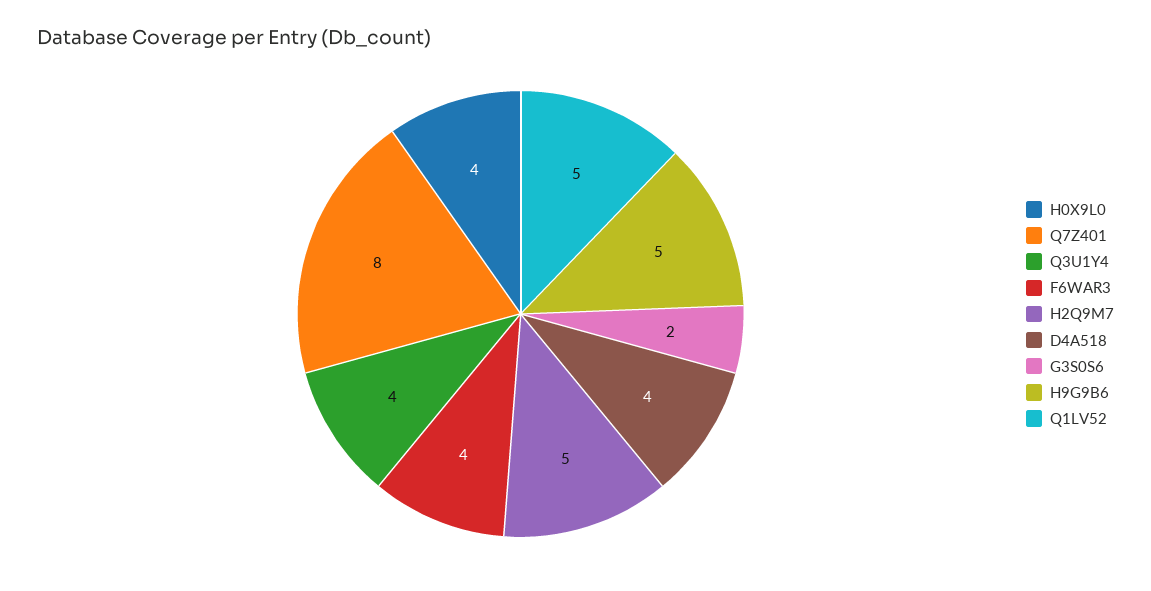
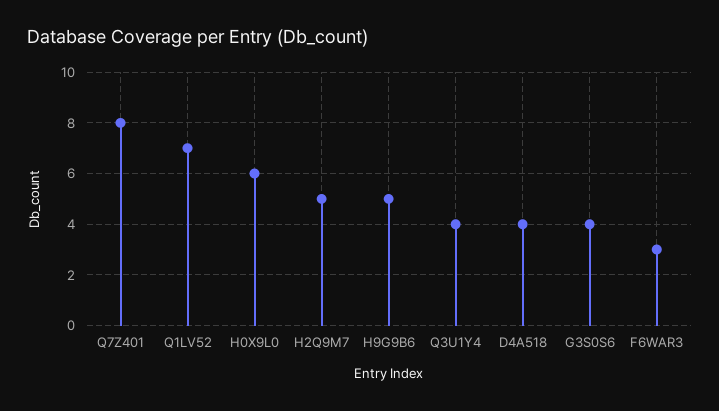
H0X9L0: 4 -> 6
F6WAR3: 4 -> 3
G3S0S6: 2 -> 4
Q1LV52: 5 -> 7

